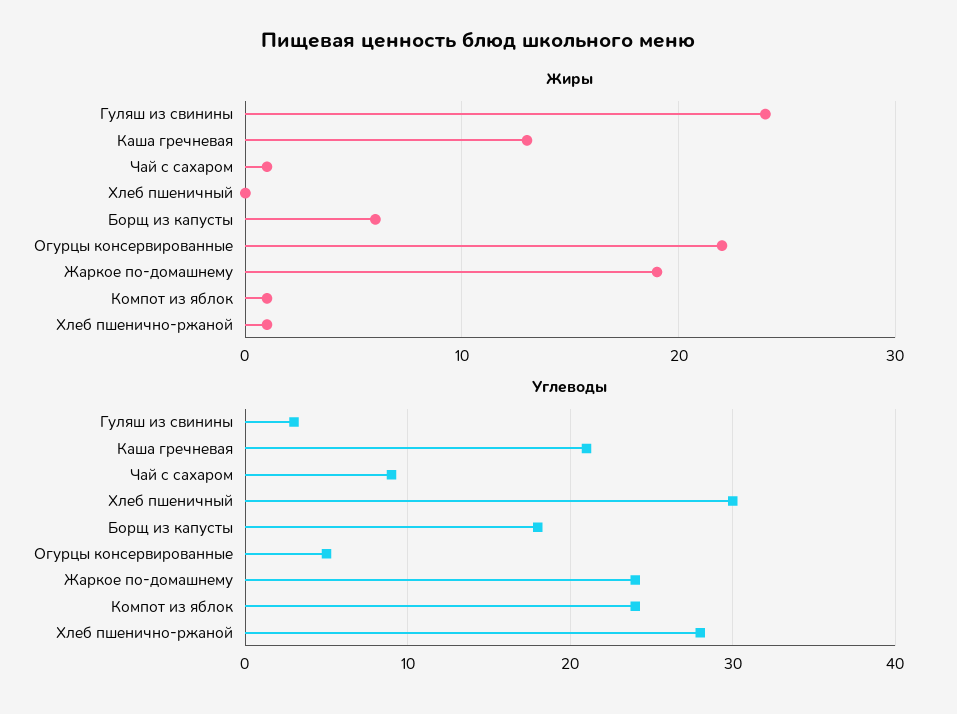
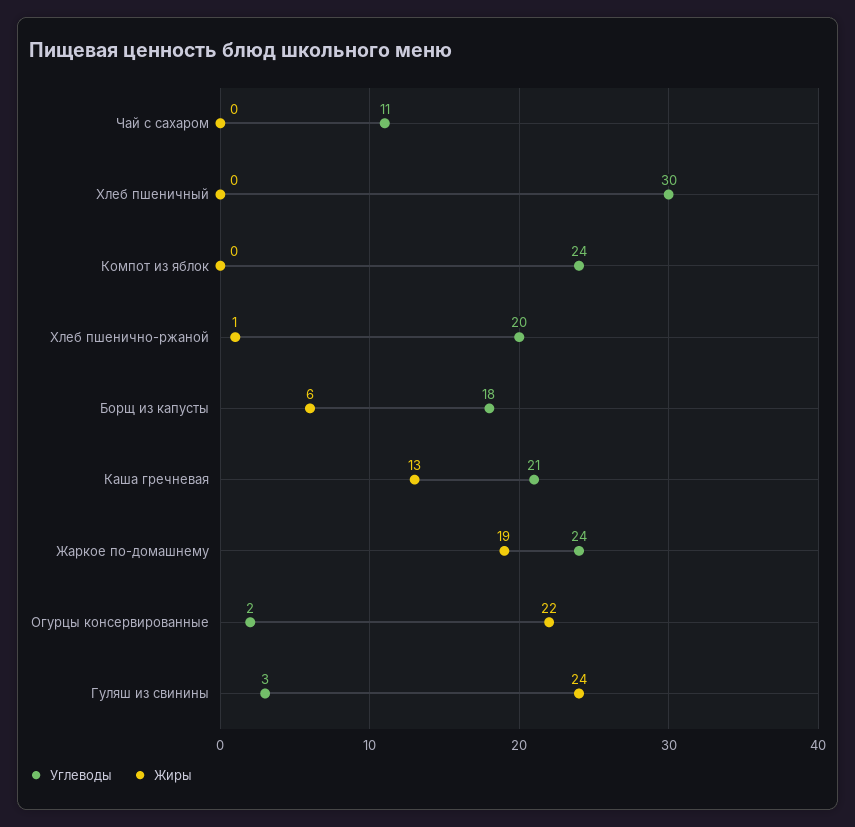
Жиры, Чай с сахаром: 1 -> 0
Жиры, Компот из яблок: 1 -> 0
Углеводы, Чай с сахаром: 9 -> 11
Углеводы, Огурцы консервированные: 5 -> 2
Углеводы, Хлеб пшенично-ржаной: 28 -> 20

